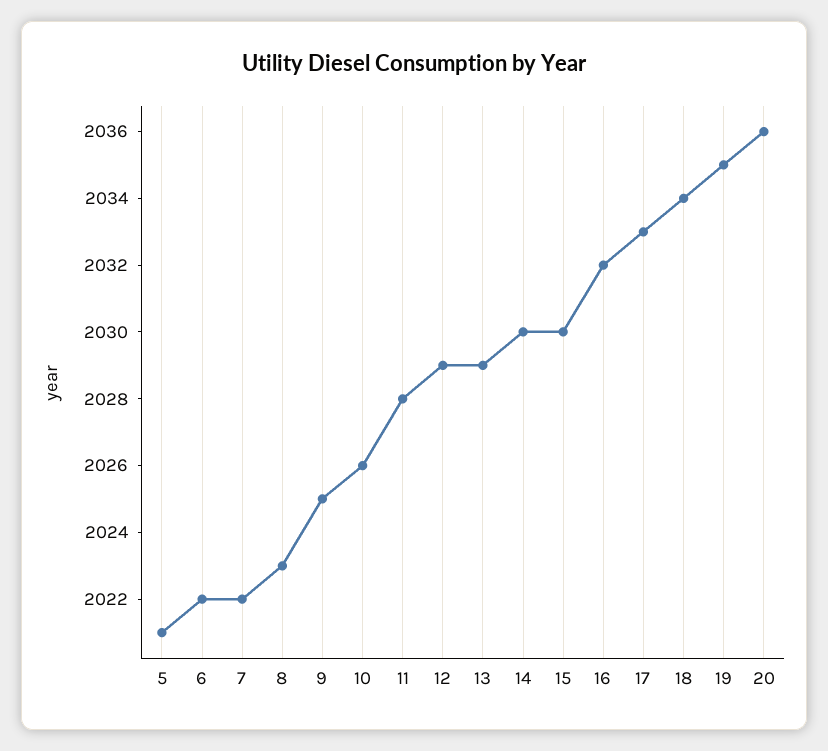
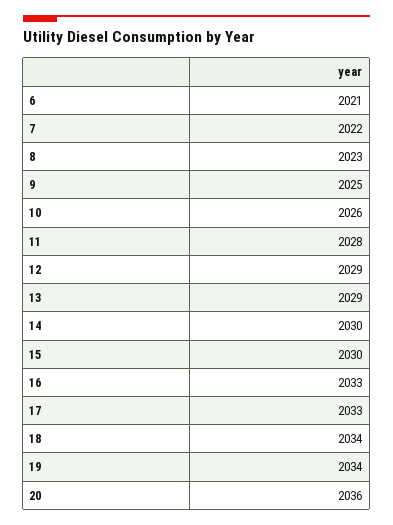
5: 2021 -> none
6: 2022 -> 2021
16: 2032 -> 2033
19: 2035 -> 2034

